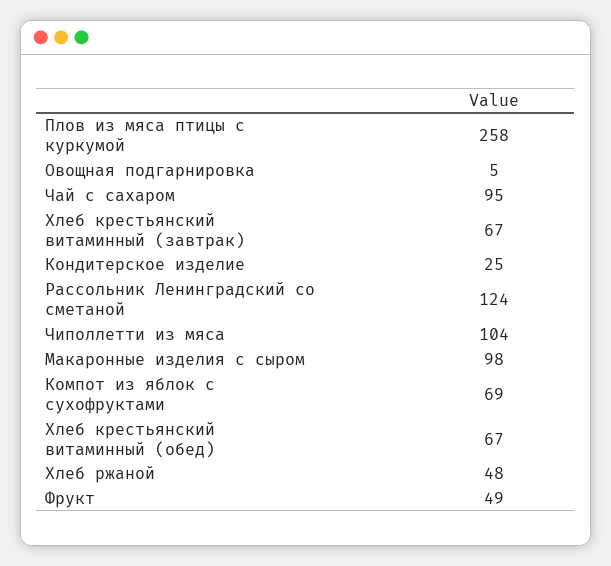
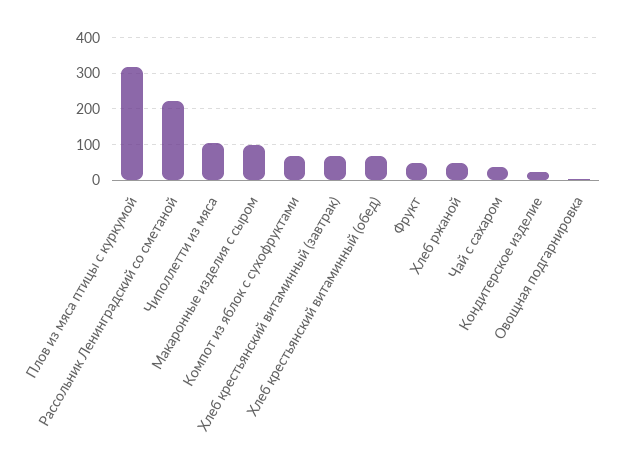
Плов из мяса птицы с куркумой: 258 -> 320
Чай с сахаром: 95 -> 40
Рассольник Ленинградский со сметаной: 124 -> 220

